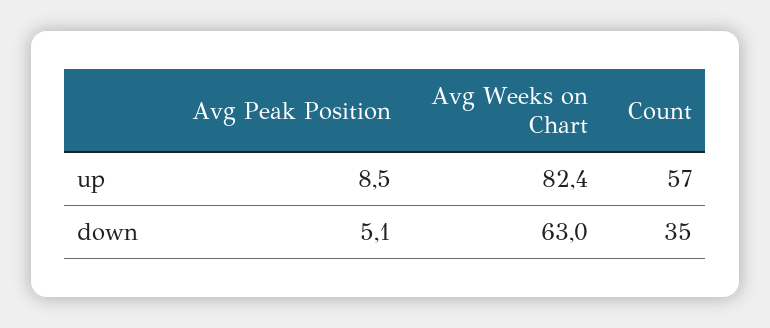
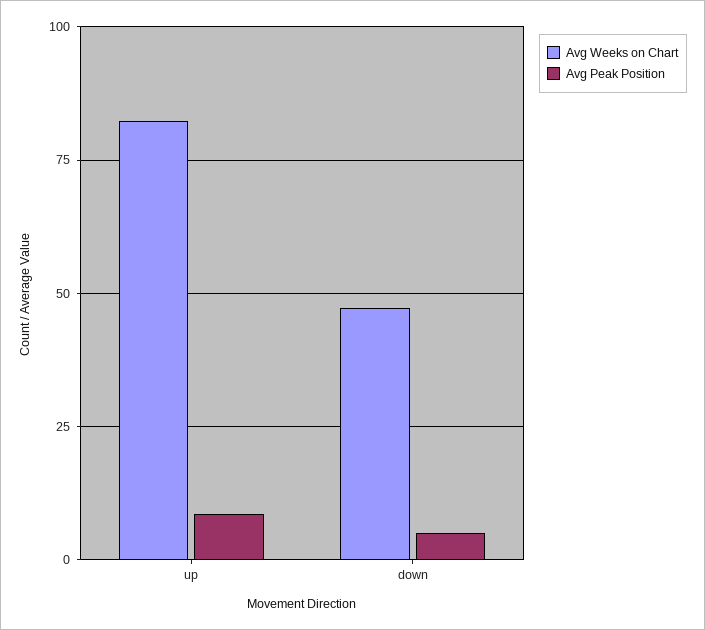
Count, up: 57 -> none
Avg Weeks on Chart, down: 63 -> 47.5
Count, down: 35 -> none

